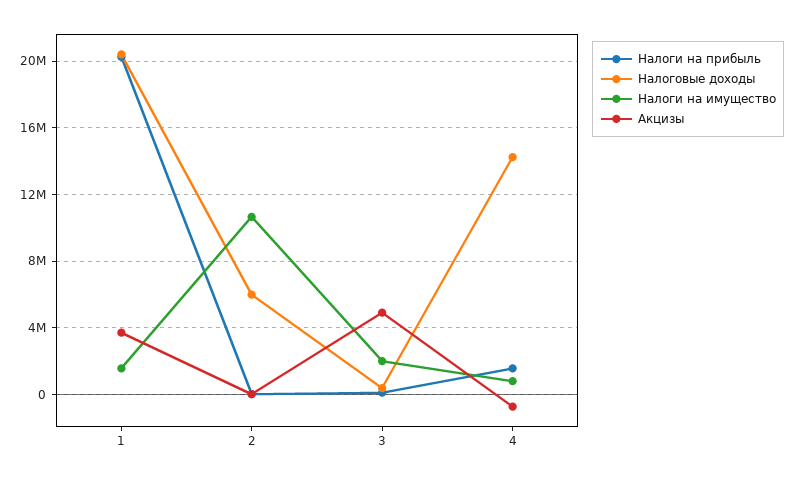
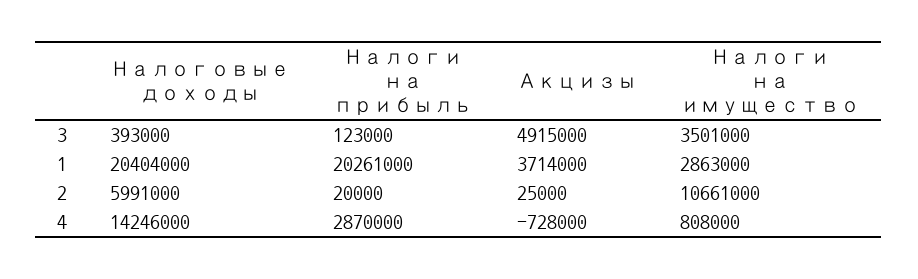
Налоги на имущество, 1: 1500000 -> 2863000
Налоги на имущество, 3: 2000000 -> 3501000
Налоги на прибыль, 4: 1500000 -> 2870000

